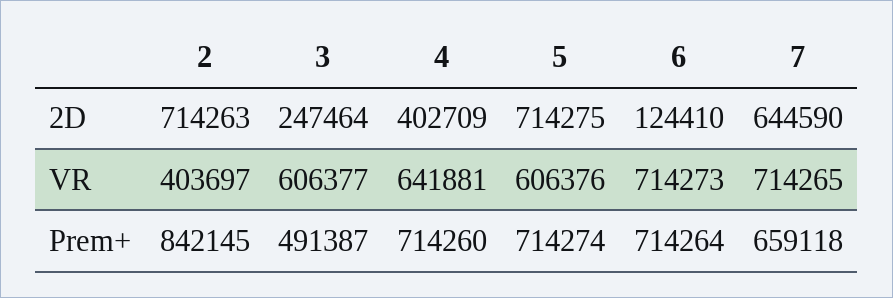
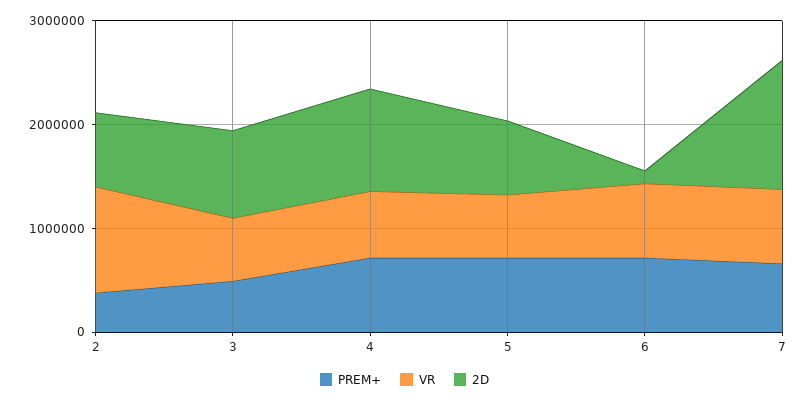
2D, 3: 247464 -> 800000
2D, 4: 402709 -> 1000000
2D, 7: 644590 -> 1200000
VR, 2: 403697 -> 1000000
Prem+, 2: 842145 -> 400000

